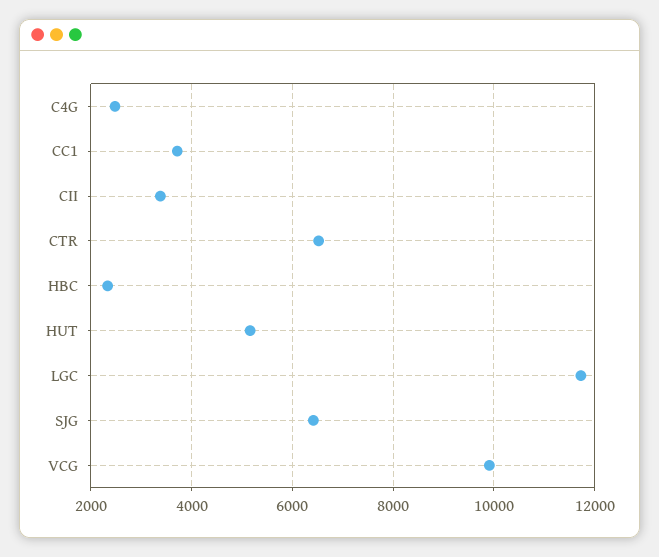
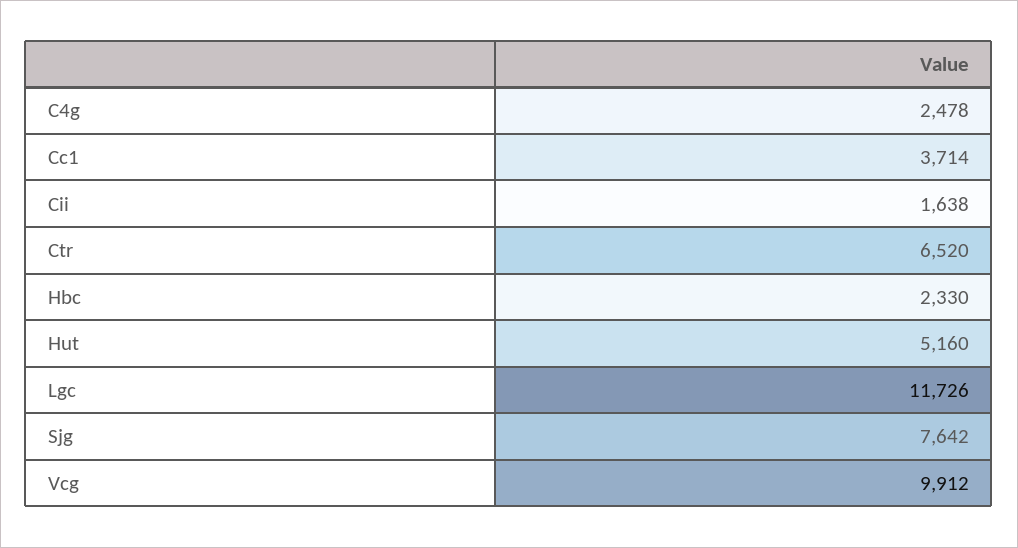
CII: 3400 -> 1638
SJG: 6400 -> 7642

